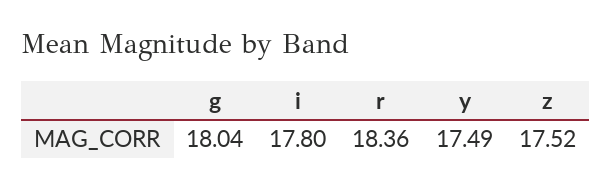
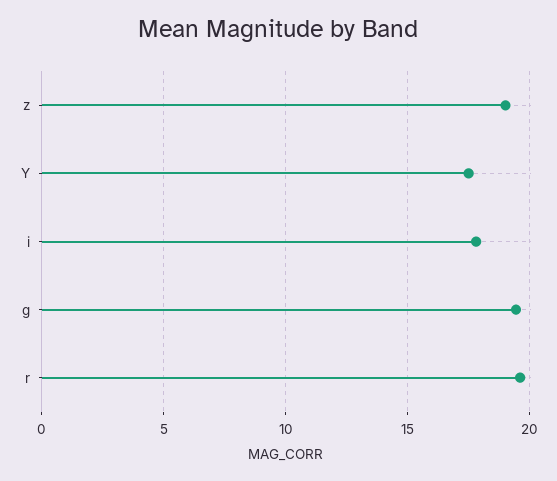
g: 18.04 -> 19.5
r: 18.36 -> 19.5
z: 17.52 -> 19

